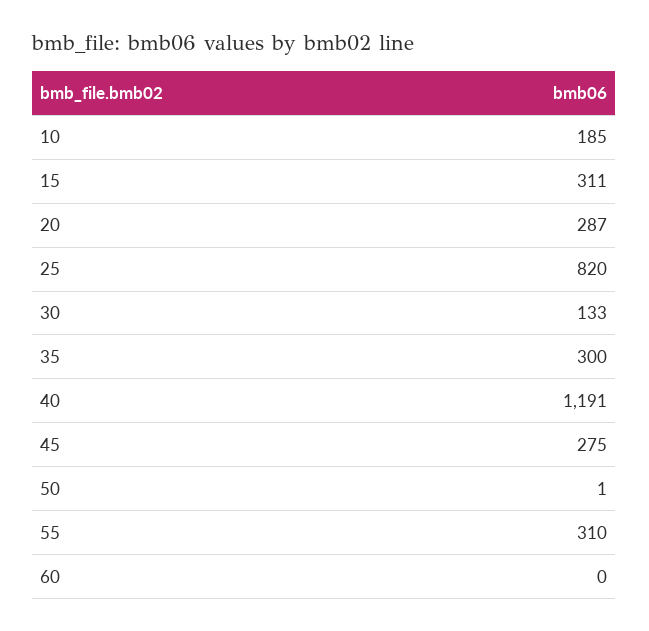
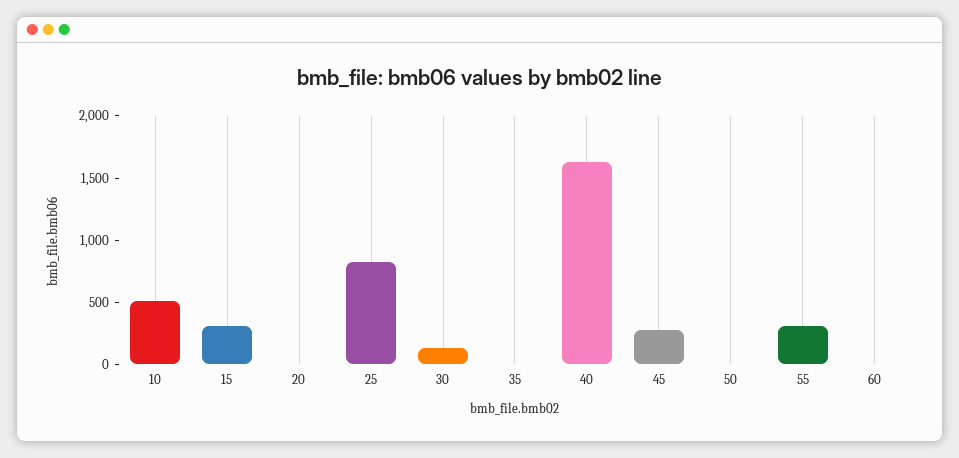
10: 185 -> 500
20: 287 -> 0
35: 300 -> 0
40: 1191 -> 1600

